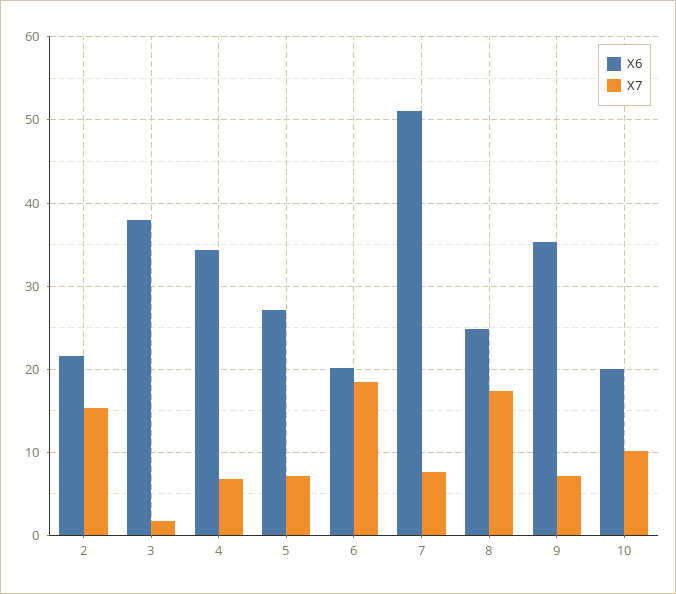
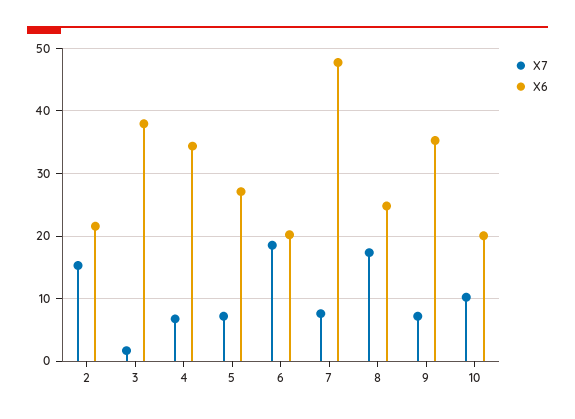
X6, 7: 51 -> 48

